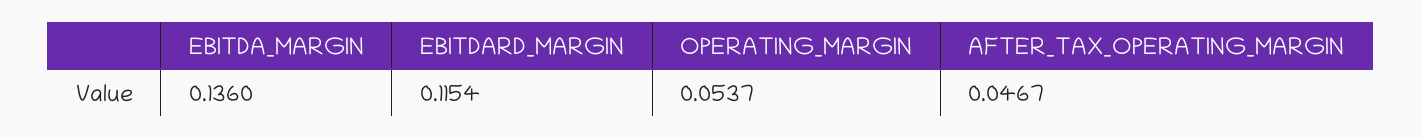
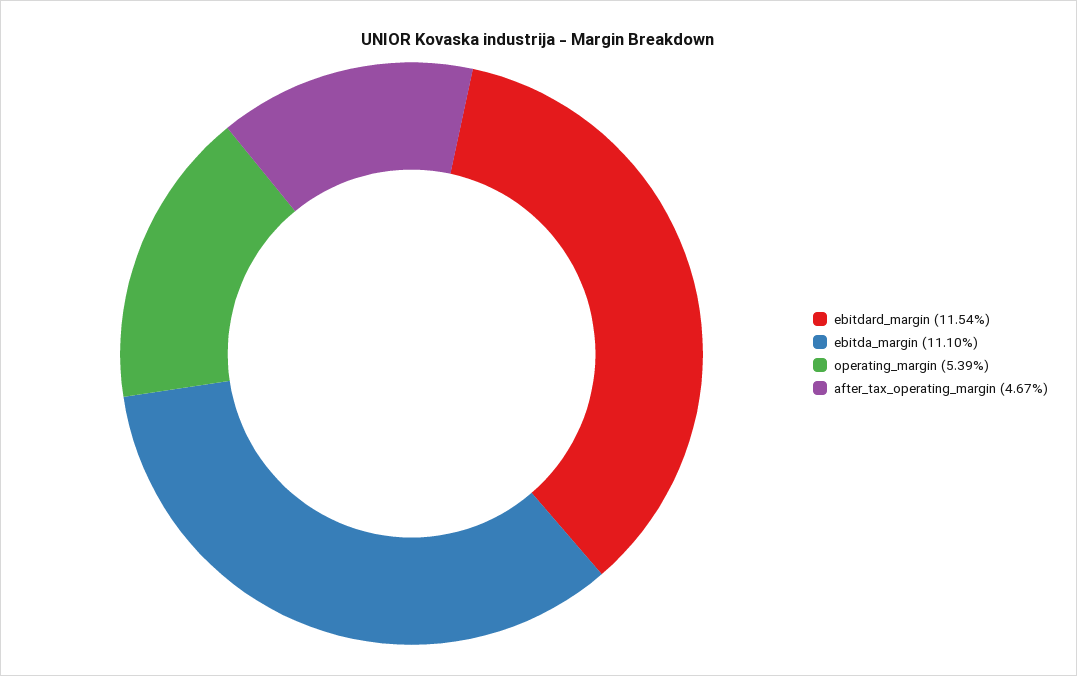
EBITDA_MARGIN: 0.136 -> 0.111
OPERATING_MARGIN: 0.0537 -> 0.0539

